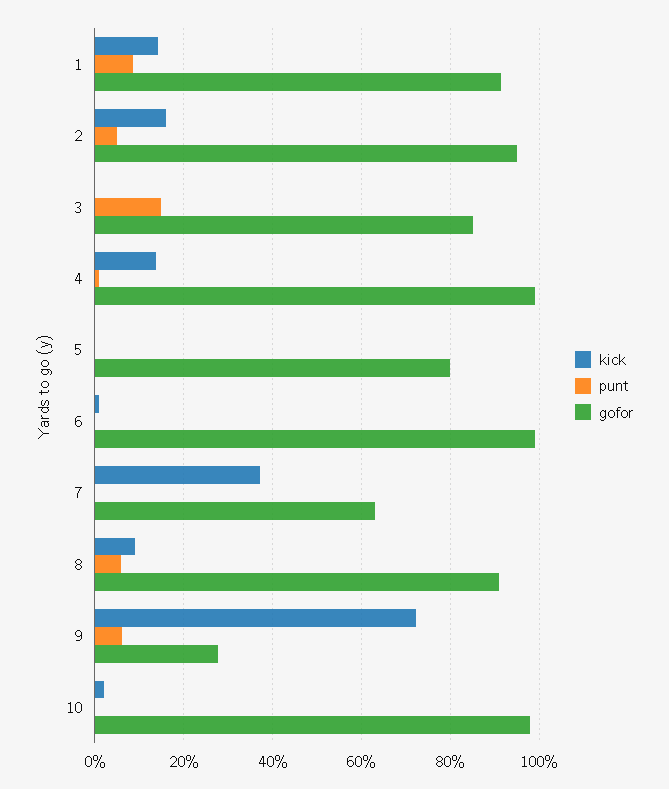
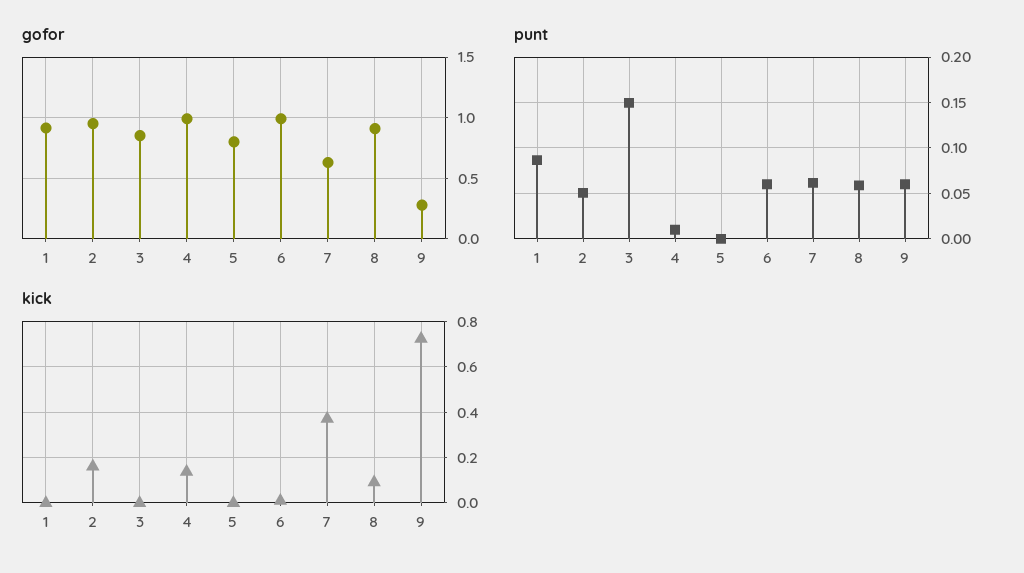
kick, 1: 0.14 -> 0
punt, 6: 0 -> 0.06
punt, 7: 0 -> 0.06
kick, 10: 0.02 -> none
punt, 10: 0 -> none
gofor, 10: 0.98 -> none

